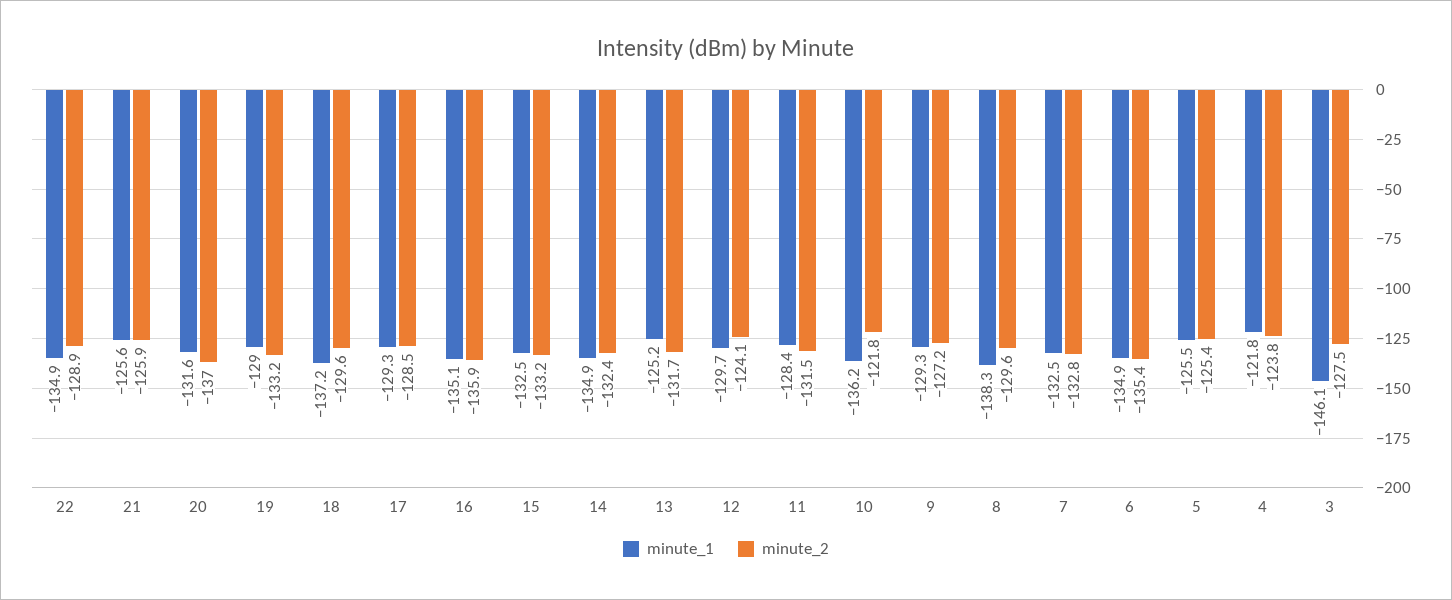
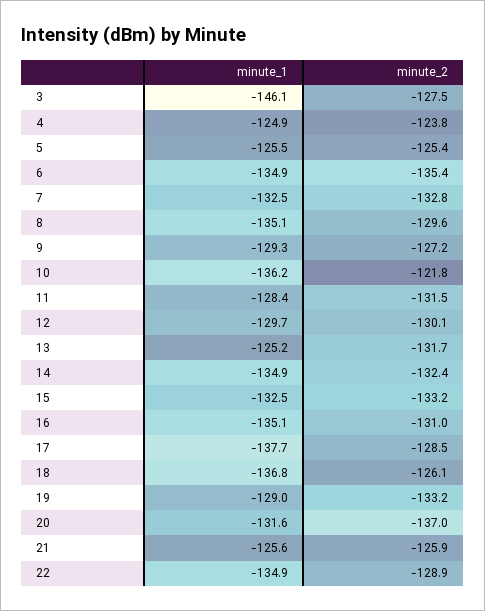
minute_1, 18: -137.2 -> -136.8
minute_2, 18: -129.6 -> -126.1
minute_1, 17: -129.3 -> -137.7
minute_2, 16: -135.9 -> -131
minute_2, 12: -124.1 -> -130.1
minute_1, 8: -138.3 -> -135.1
minute_1, 4: -121.8 -> -124.9

